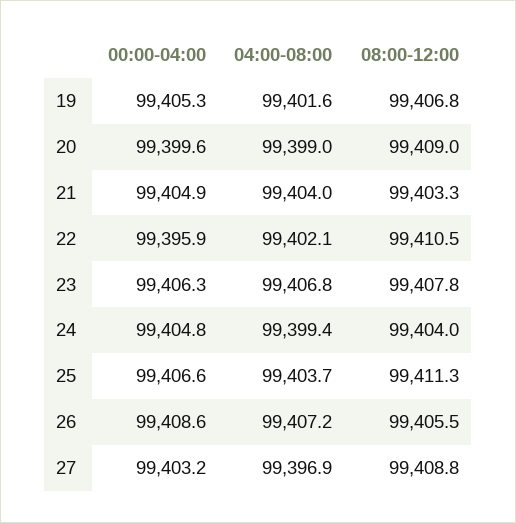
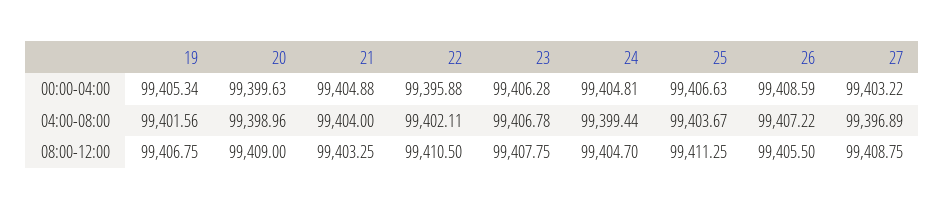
08:00-12:00, 24: 99404 -> 99404.7

